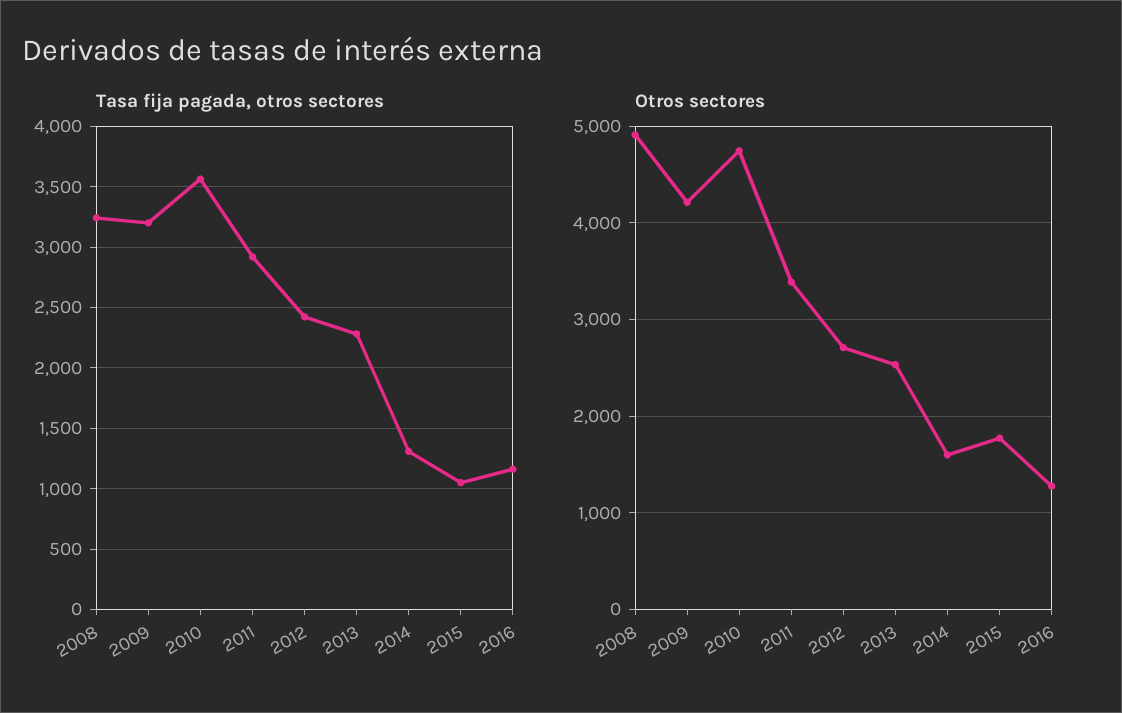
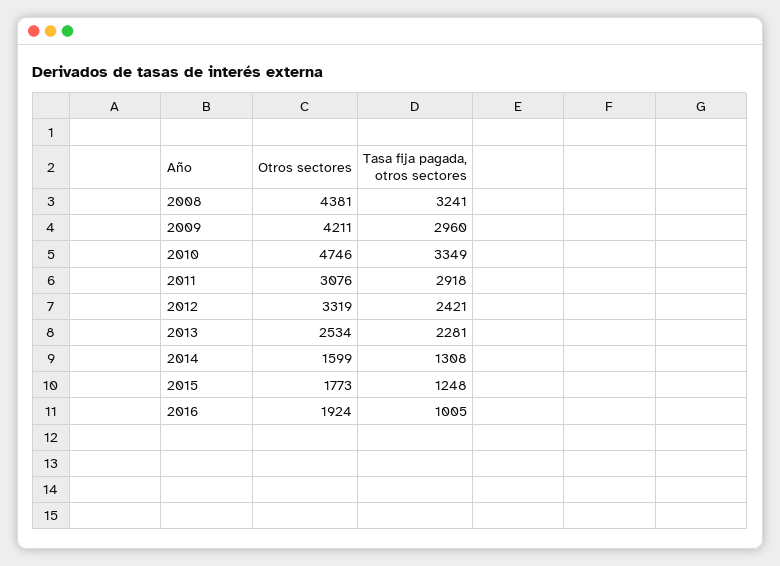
Tasa fija pagada, otros sectores, 2009: 3200 -> 2960
Tasa fija pagada, otros sectores, 2010: 3550 -> 3349
Tasa fija pagada, otros sectores, 2015: 1050 -> 1248
Tasa fija pagada, otros sectores, 2016: 1150 -> 1005
Otros sectores, 2008: 4900 -> 4381
Otros sectores, 2011: 3400 -> 3076
Otros sectores, 2012: 2700 -> 3319
Otros sectores, 2016: 1300 -> 1924

